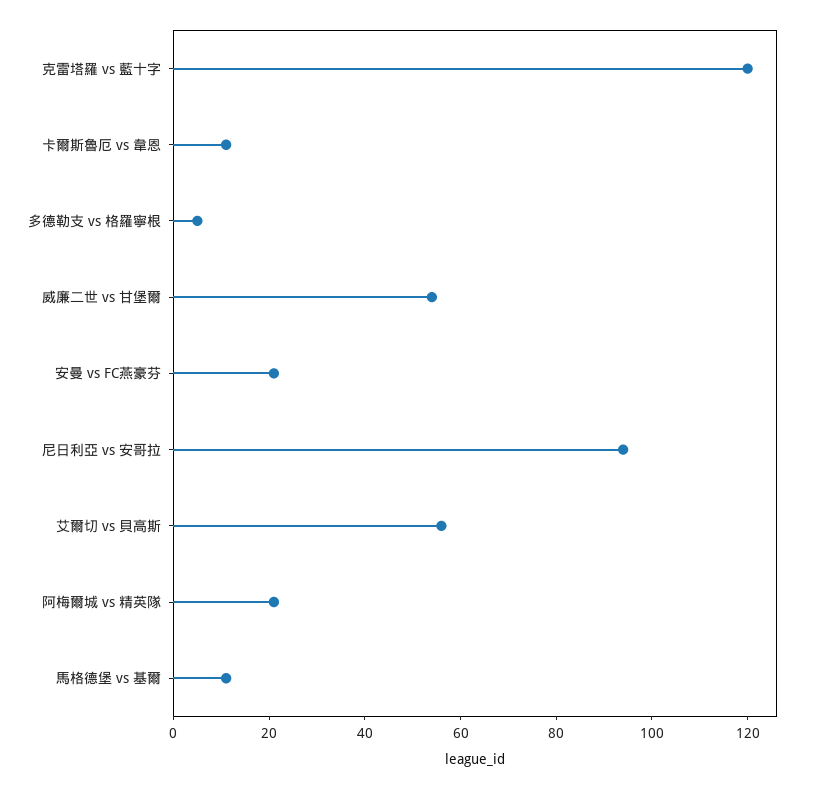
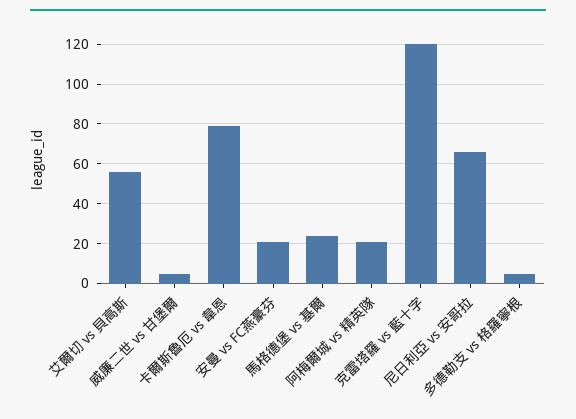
卡爾斯魯厄 vs 韋恩: 10 -> 80
威廉二世 vs 甘堡爾: 55 -> 5
尼日利亞 vs 安哥拉: 95 -> 65
馬格德堡 vs 基爾: 10 -> 25

